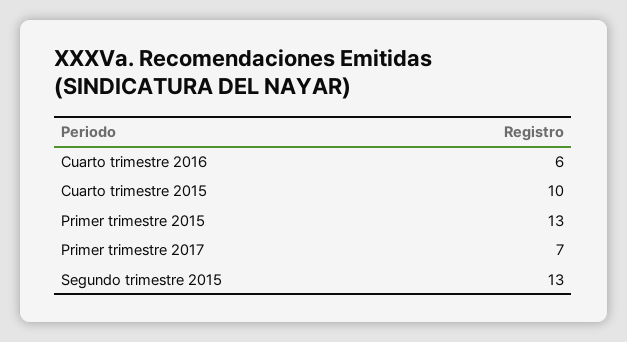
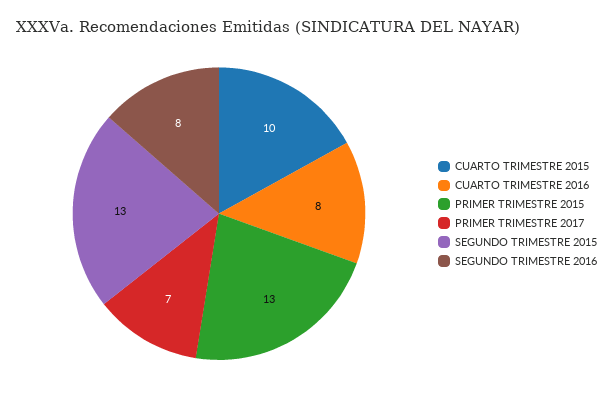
Cuarto trimestre 2016: 6 -> 8
SEGUNDO TRIMESTRE 2016: none -> 8

